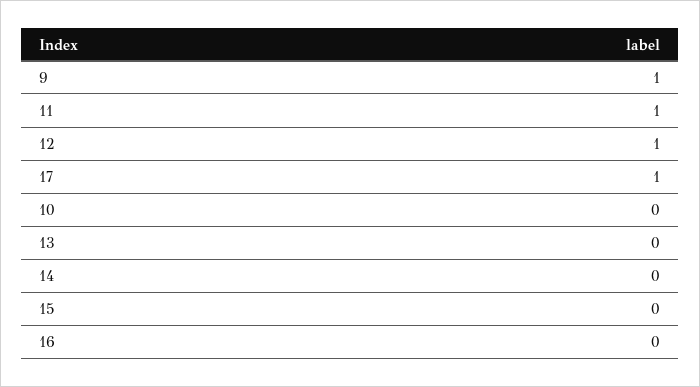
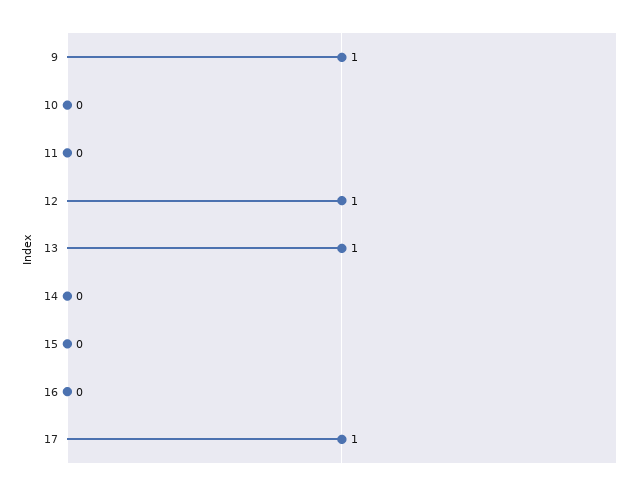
11: 1 -> 0
13: 0 -> 1

